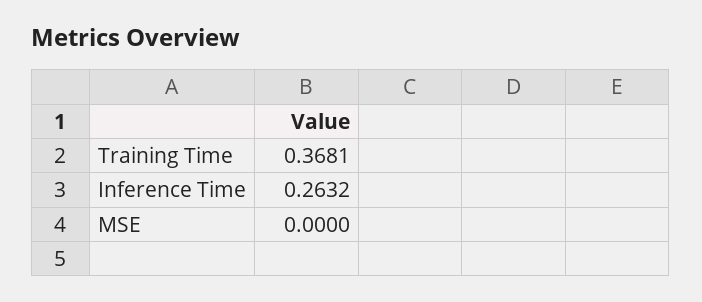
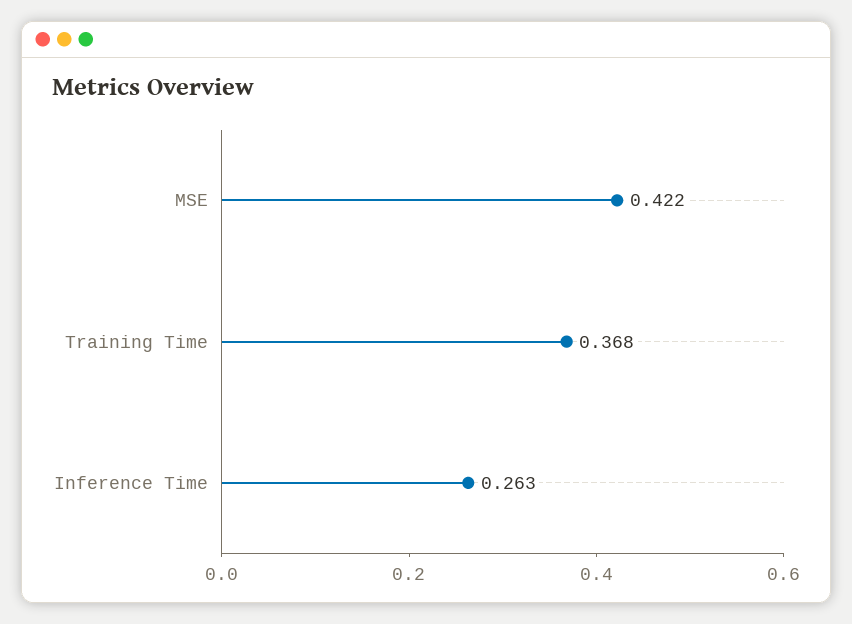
MSE: 0 -> 0.422

